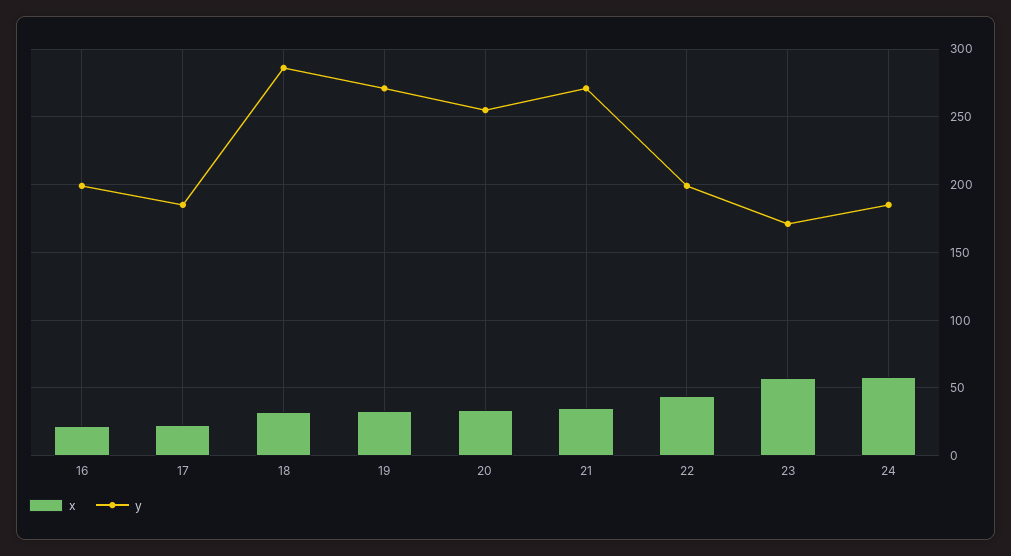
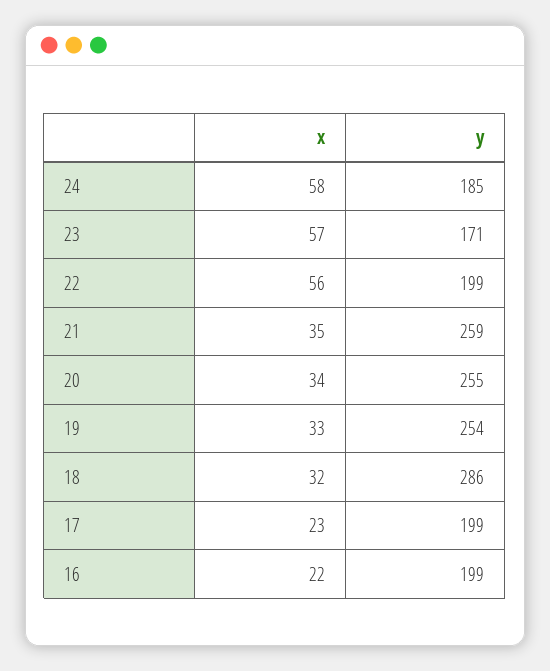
y, 17: 185 -> 199
y, 19: 270 -> 254
y, 21: 270 -> 259
x, 22: 45 -> 56

